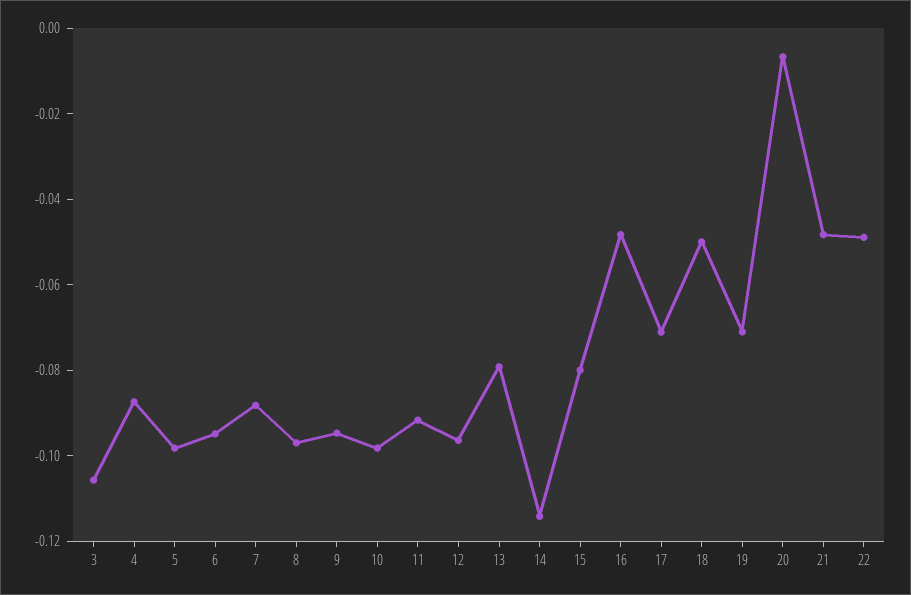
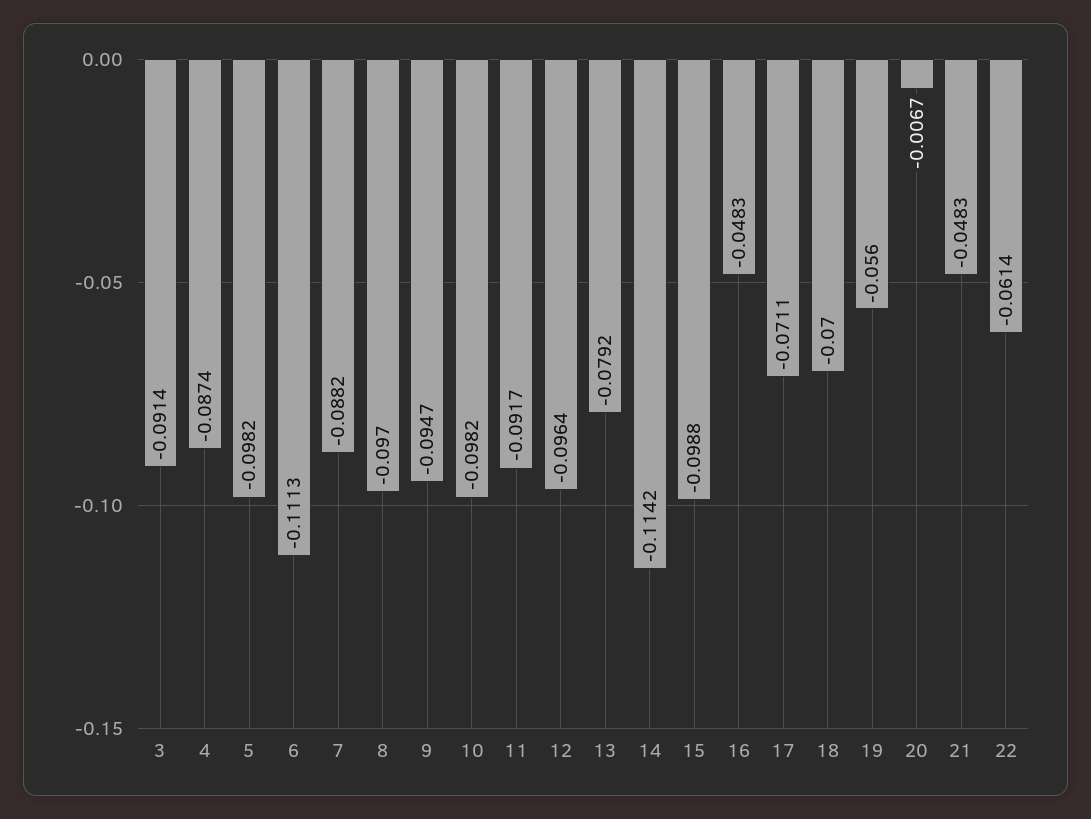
3: -0.105 -> -0.0914
6: -0.095 -> -0.1113
15: -0.08 -> -0.0988
18: -0.05 -> -0.07
19: -0.07 -> -0.056
22: -0.05 -> -0.0614

